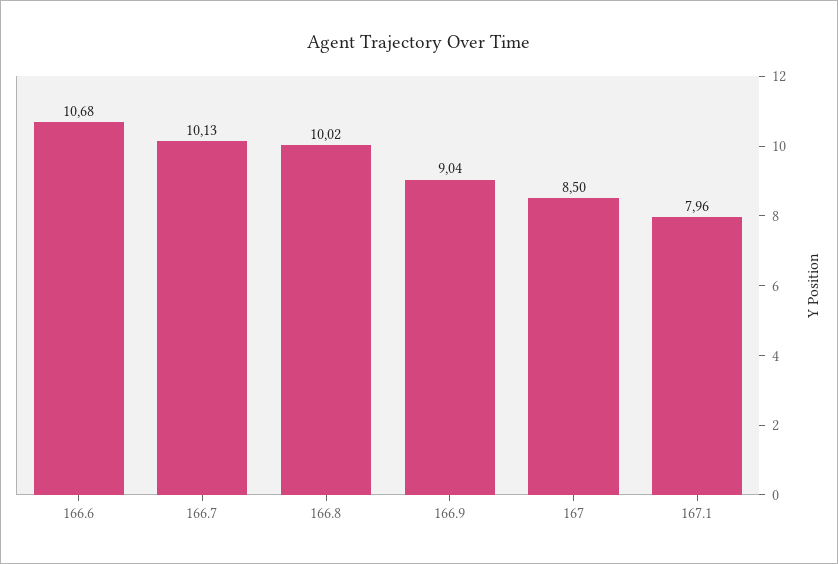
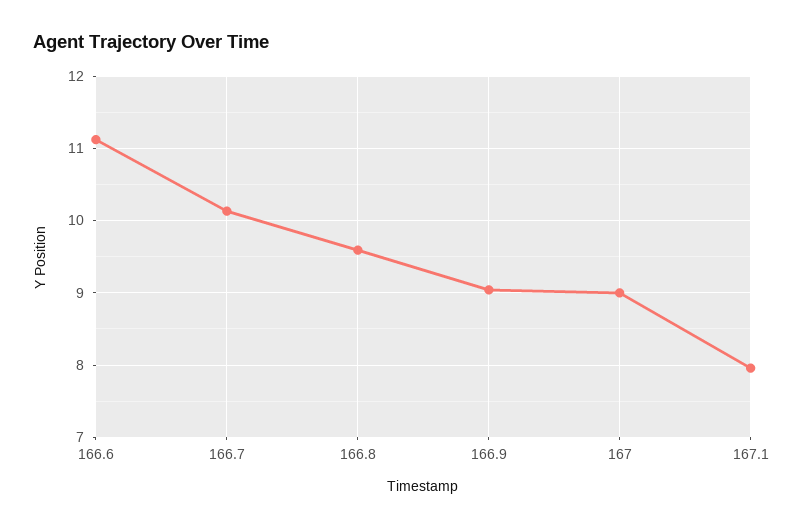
166.6: 10.68 -> 11.1
166.8: 10.02 -> 9.6
167: 8.5 -> 9

